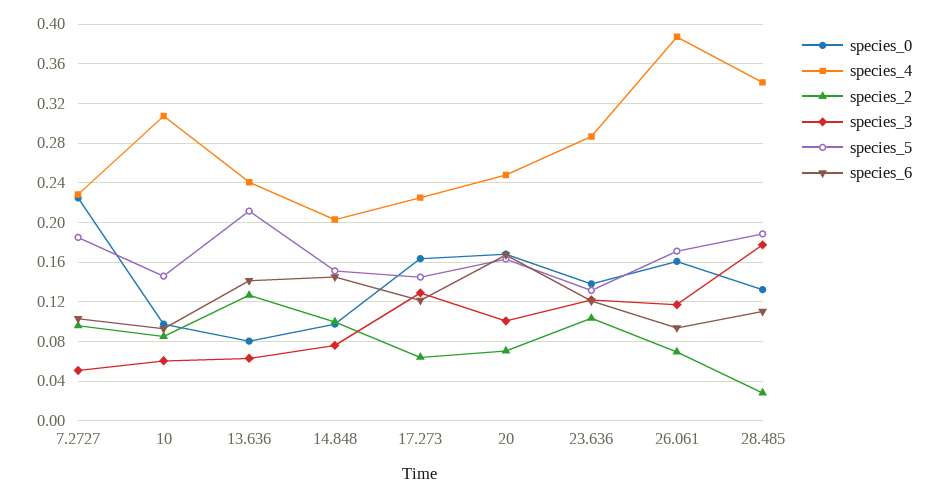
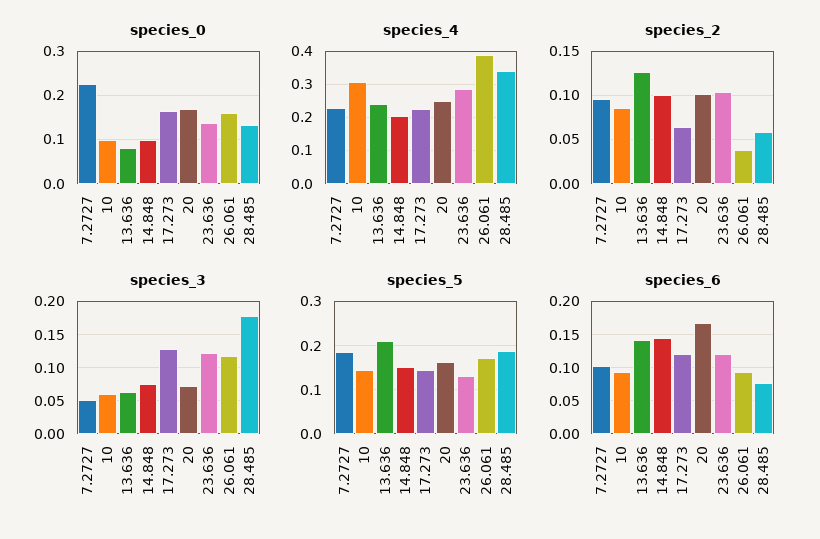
species_2, 20: 0.07 -> 0.1
species_3, 20: 0.1 -> 0.07
species_2, 26.061: 0.07 -> 0.04
species_2, 28.485: 0.03 -> 0.06
species_6, 28.485: 0.11 -> 0.08

